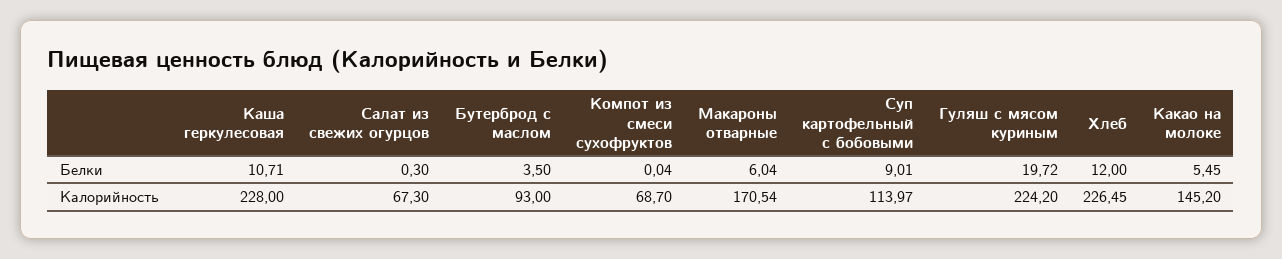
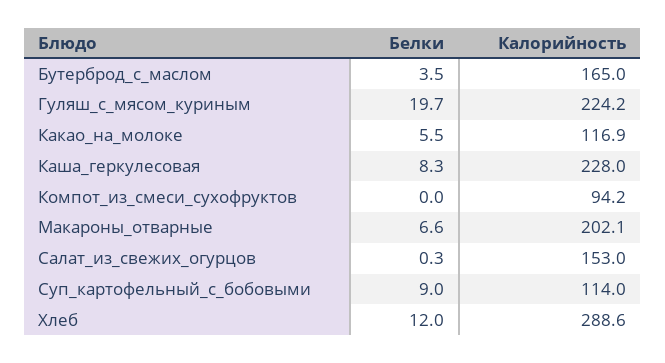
Каша геркулесовая, Белки: 10.71 -> 8.3
Макароны отварные, Белки: 6.04 -> 6.6
Салат из свежих огурцов, Калорийность: 67.3 -> 153
Бутерброд с маслом, Калорийность: 93 -> 165
Компот из смеси сухофруктов, Калорийность: 68.7 -> 94.2
Макароны отварные, Калорийность: 170.54 -> 202.1
Хлеб, Калорийность: 226.45 -> 288.6
Какао на молоке, Калорийность: 145.2 -> 116.9

